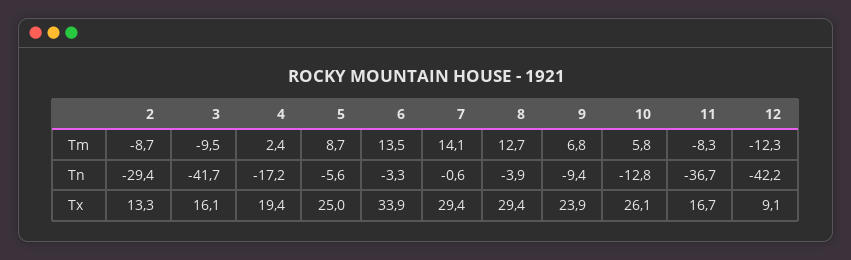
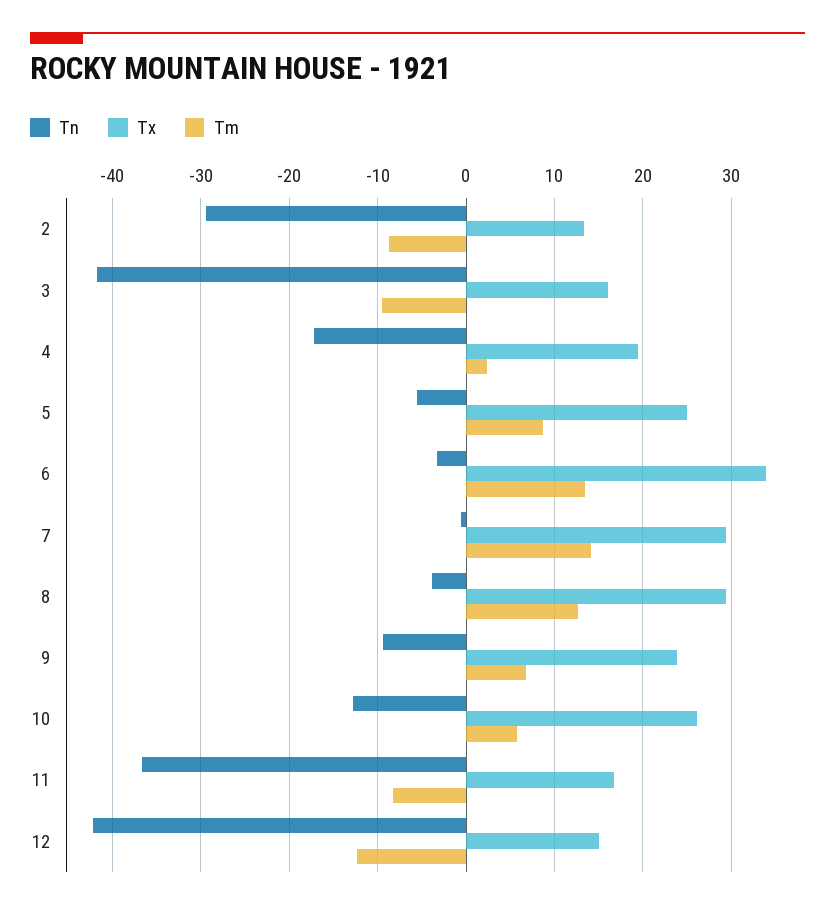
Tx, 12: 9.1 -> 15

